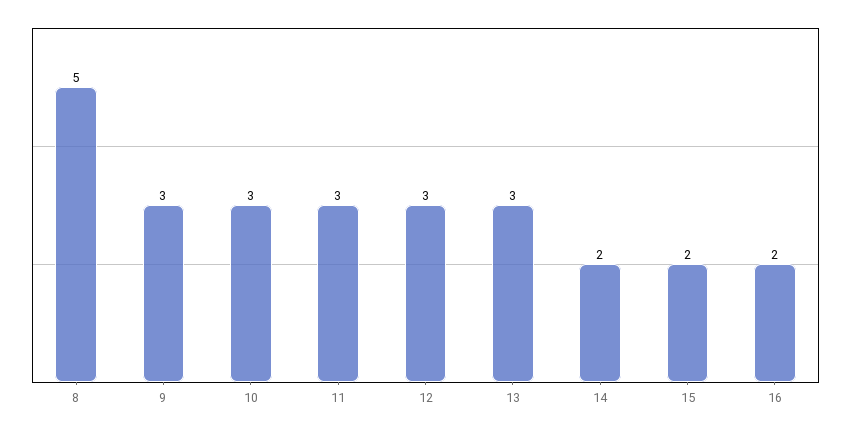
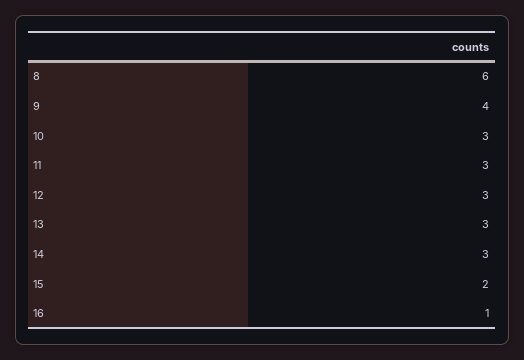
8: 5 -> 6
9: 3 -> 4
14: 2 -> 3
16: 2 -> 1

